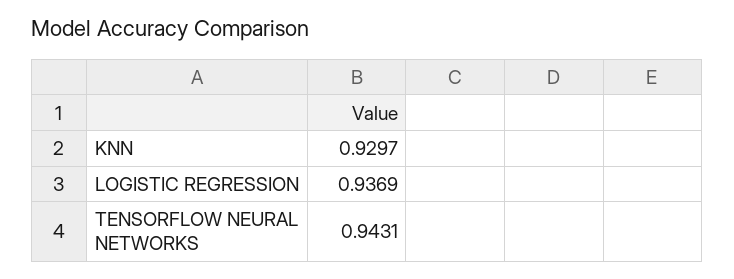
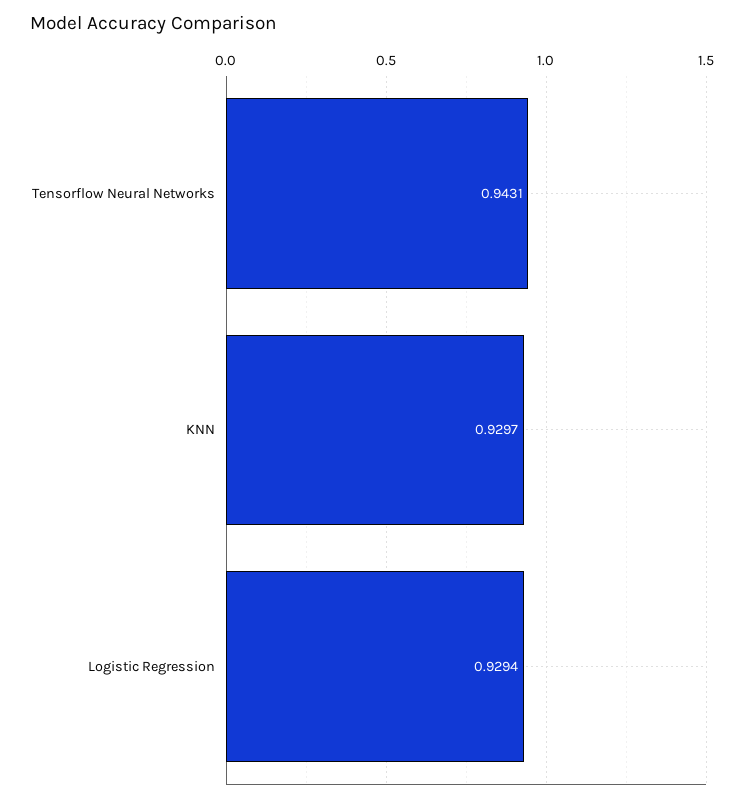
LOGISTIC REGRESSION: 0.9369 -> 0.9294

